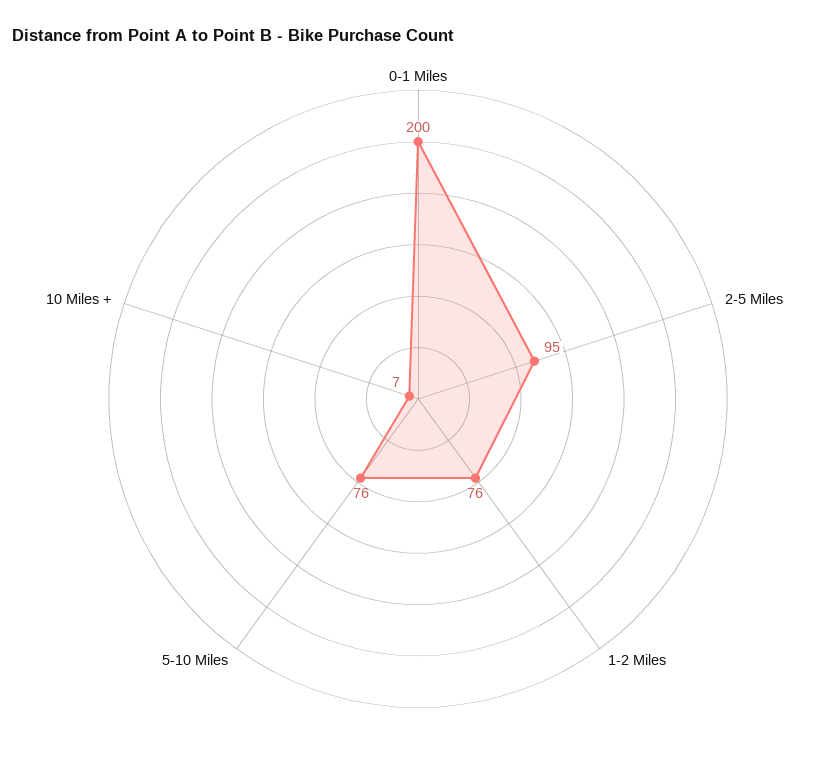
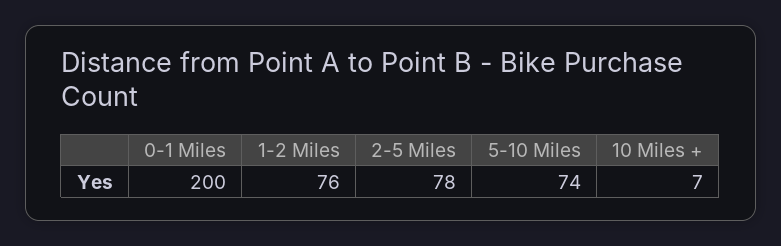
2-5 Miles: 95 -> 78
5-10 Miles: 76 -> 74

